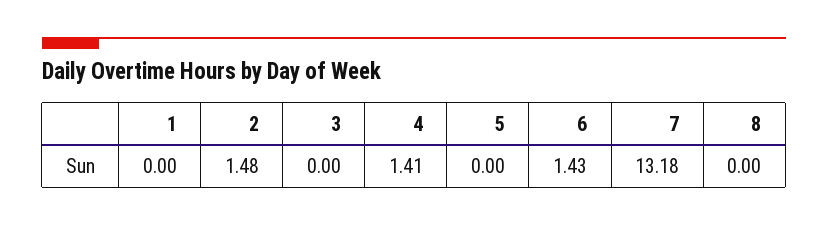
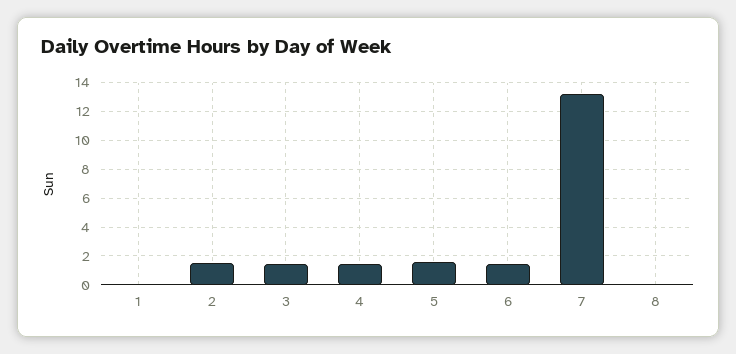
3: 0 -> 1.5
5: 0 -> 1.5

